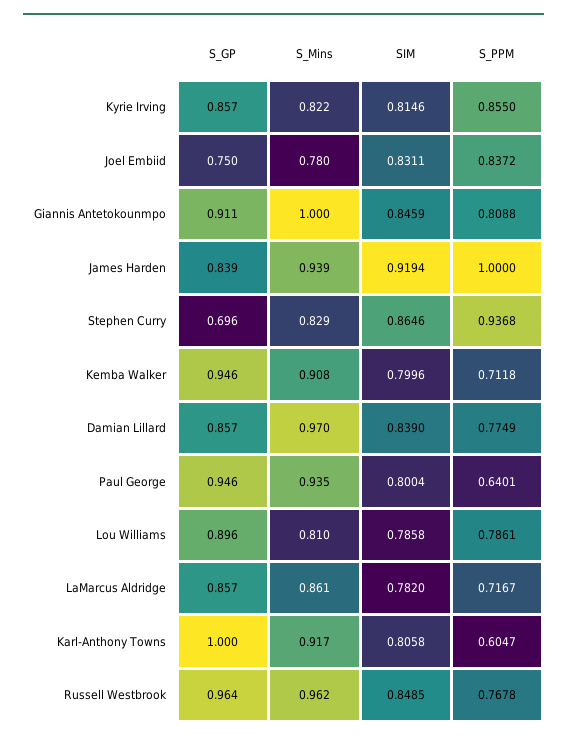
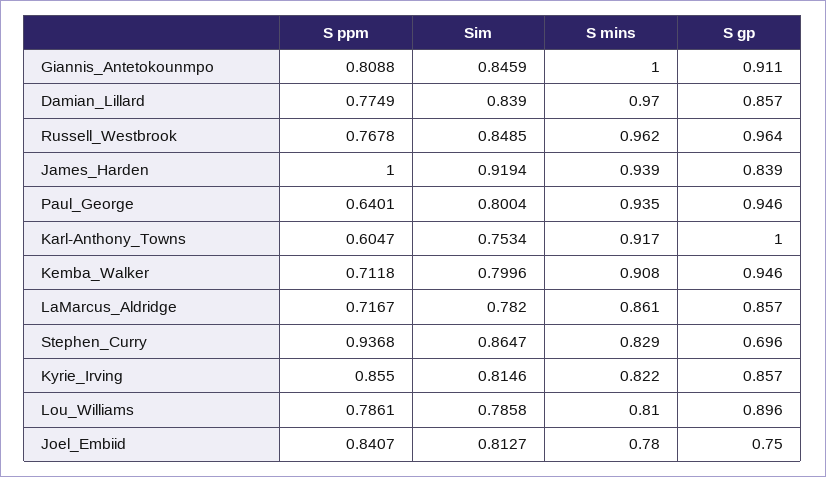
SIM, Joel Embiid: 0.8311 -> 0.8127
S_PPM, Joel Embiid: 0.8372 -> 0.8407
SIM, Stephen Curry: 0.8646 -> 0.8647
SIM, Karl-Anthony Towns: 0.8058 -> 0.7534

